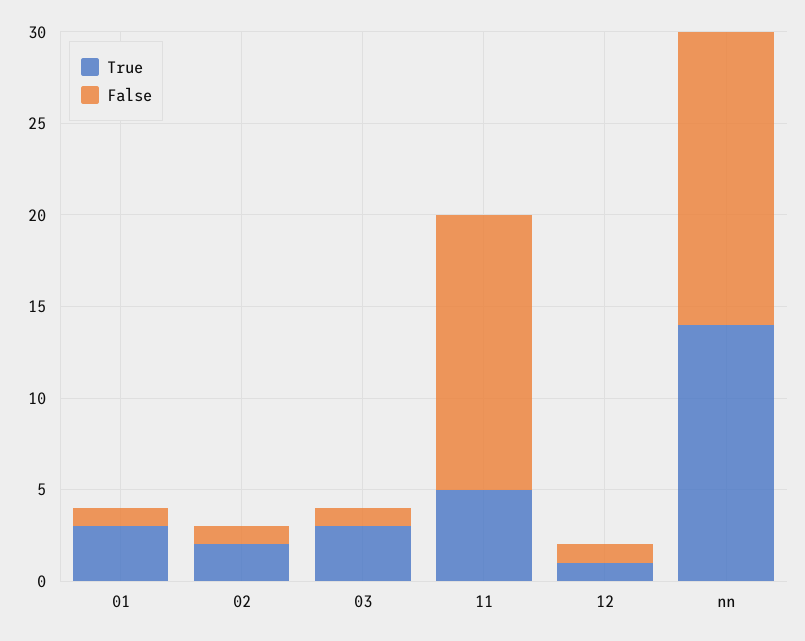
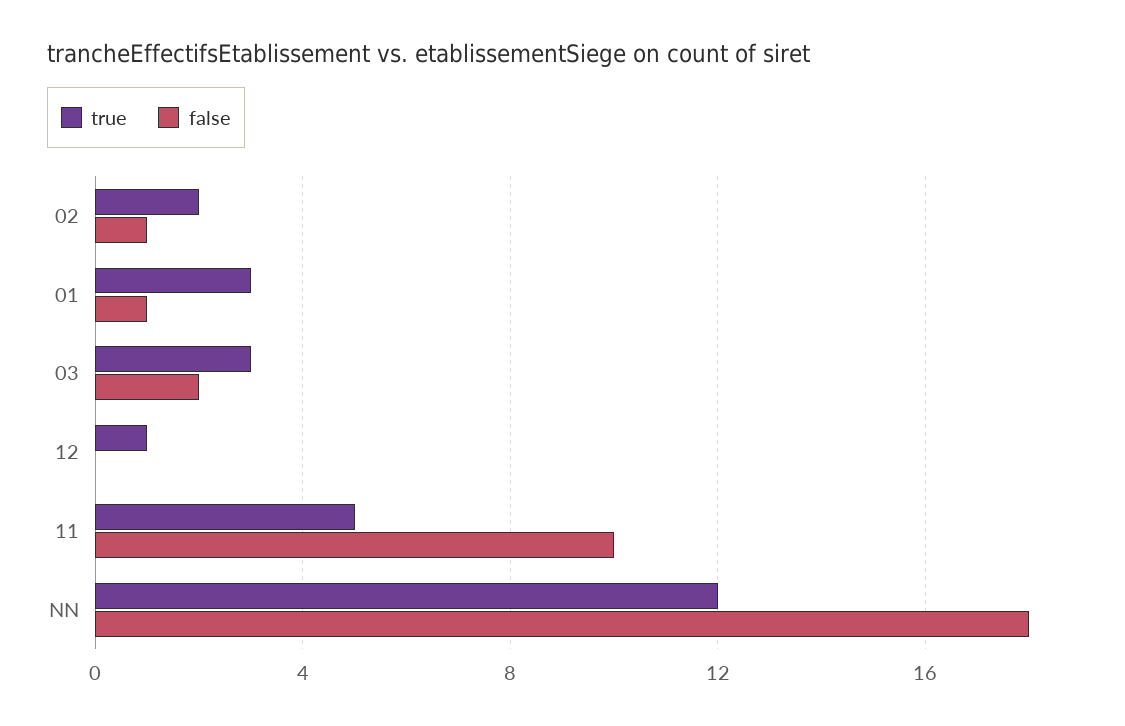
False, 03: 1 -> 2
False, 11: 15 -> 10
False, 12: 1 -> 0
True, nn: 14 -> 12
False, nn: 16 -> 18

